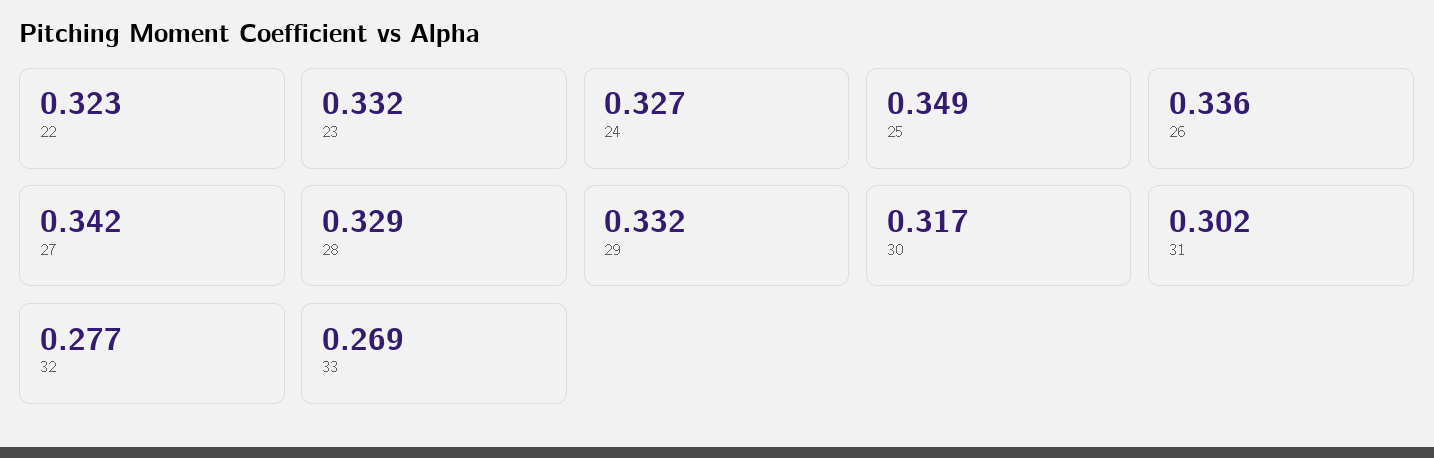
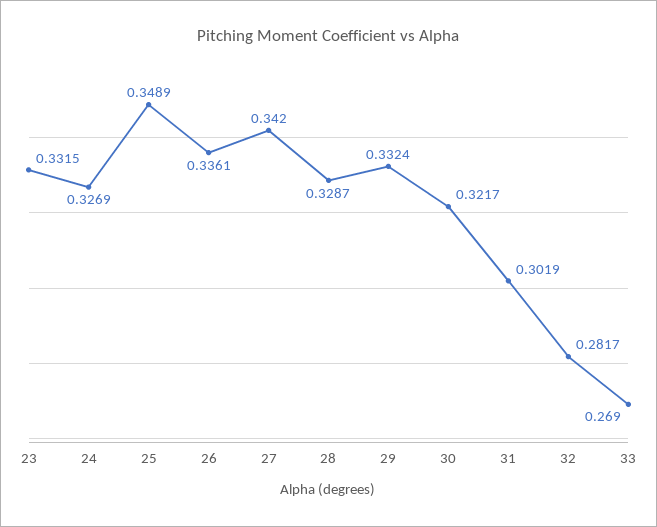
22: 0.323 -> none
30: 0.317 -> 0.3217
32: 0.277 -> 0.2817

